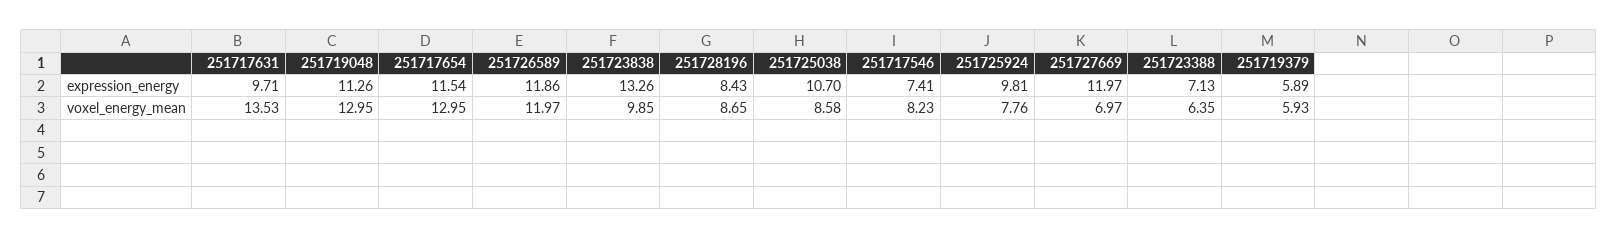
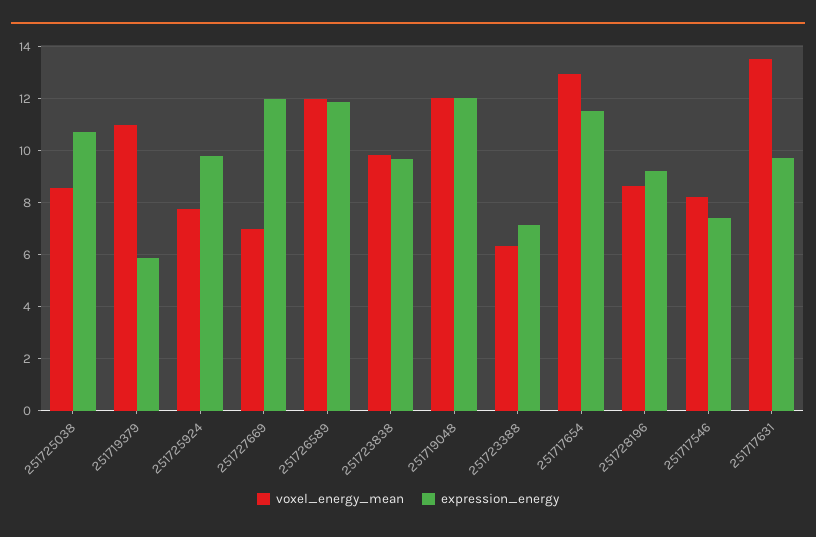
expression_energy, 251719048: 11.26 -> 12
expression_energy, 251723838: 13.26 -> 9.75
expression_energy, 251728196: 8.43 -> 9.25
voxel_energy_mean, 251719048: 12.95 -> 12
voxel_energy_mean, 251719379: 5.93 -> 11

